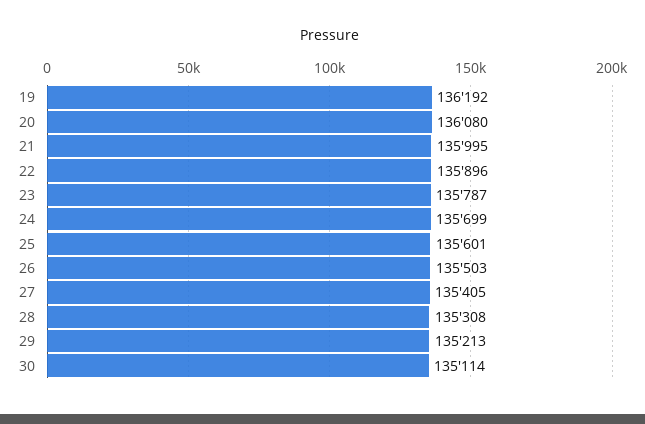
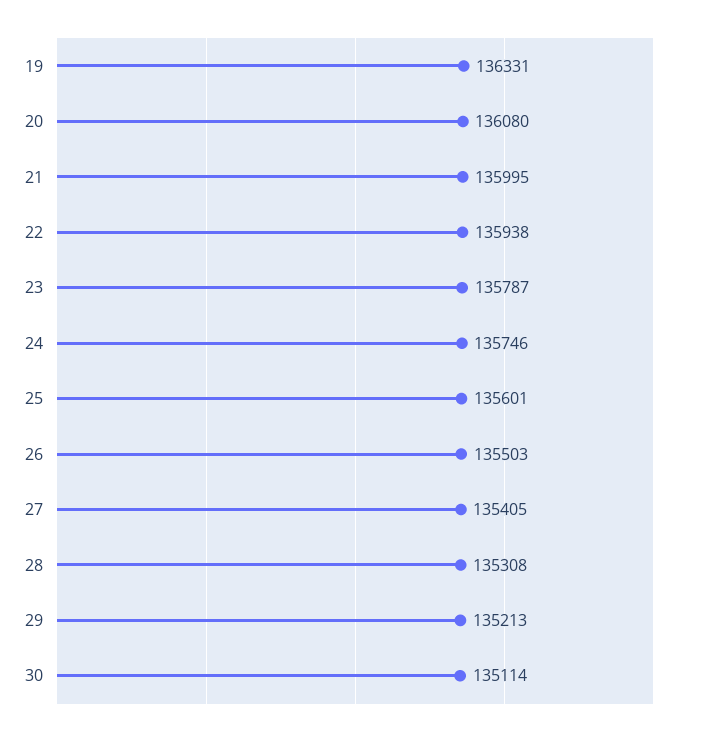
19: 136192 -> 136331
22: 135896 -> 135938
24: 135699 -> 135746

